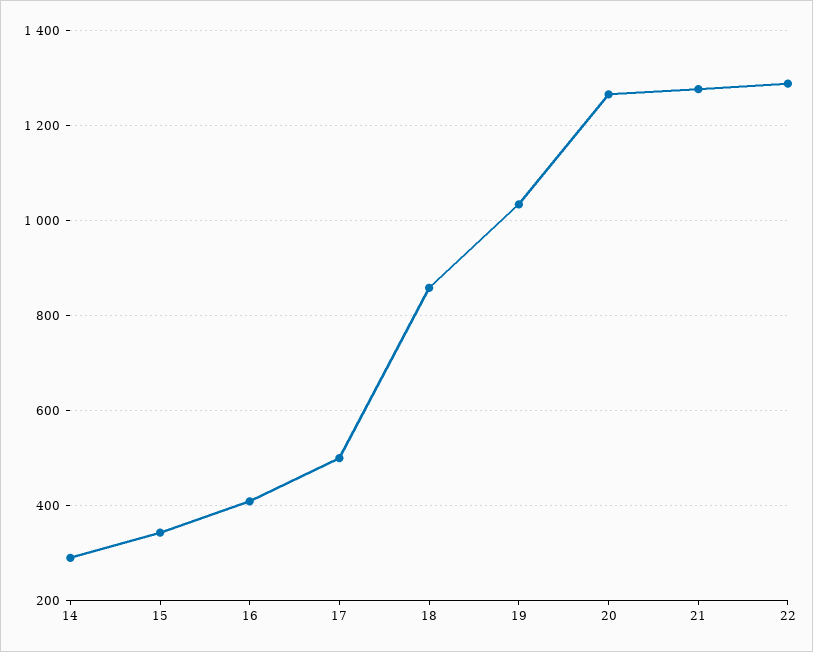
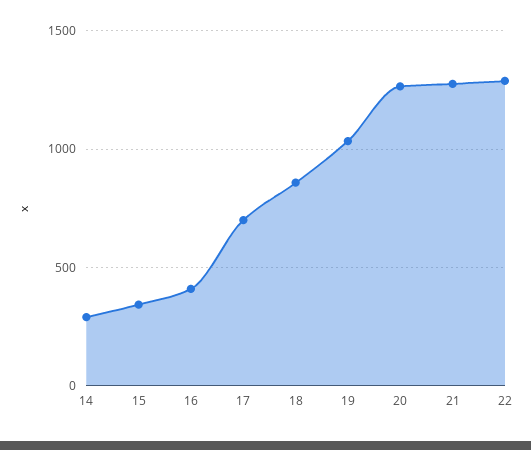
17: 500 -> 700

